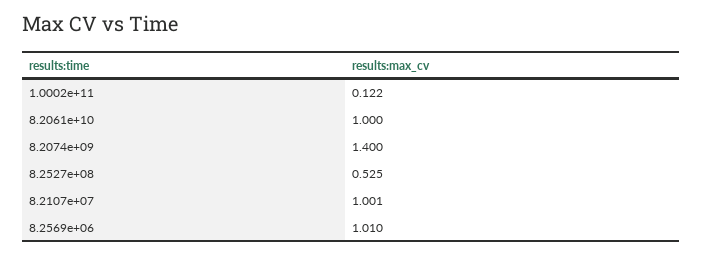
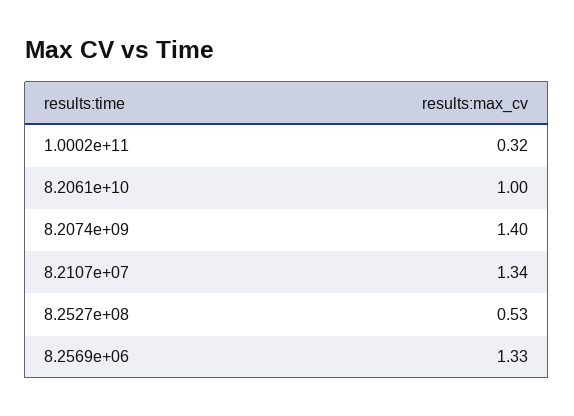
1.0002e+11: 0.122 -> 0.32
8.2107e+07: 1.001 -> 1.34
8.2569e+06: 1.01 -> 1.33

